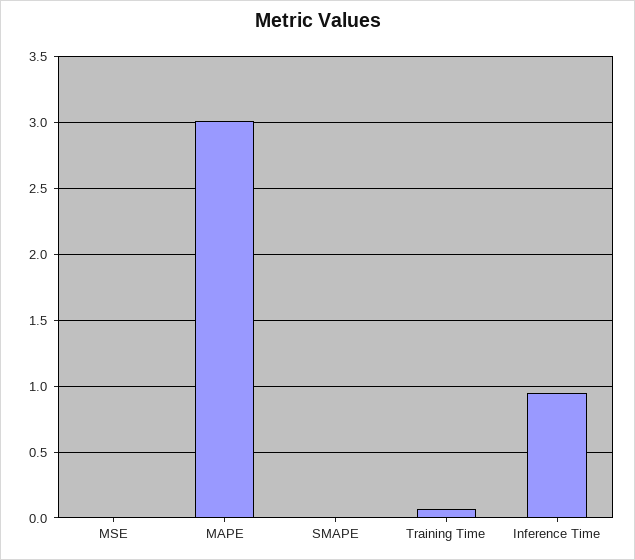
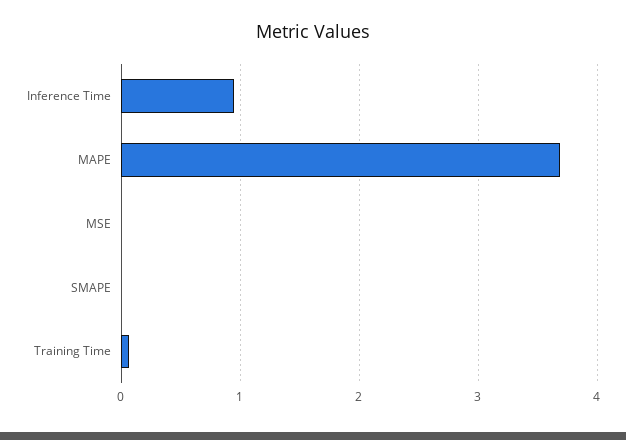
MAPE: 3 -> 3.7

